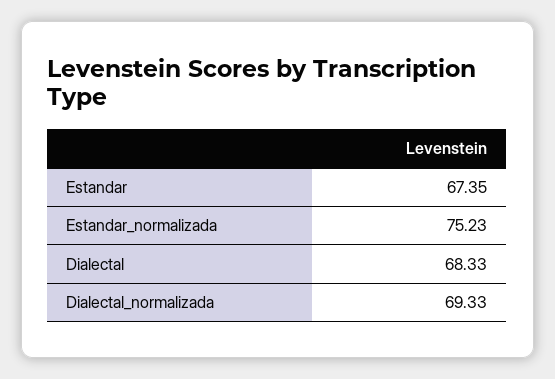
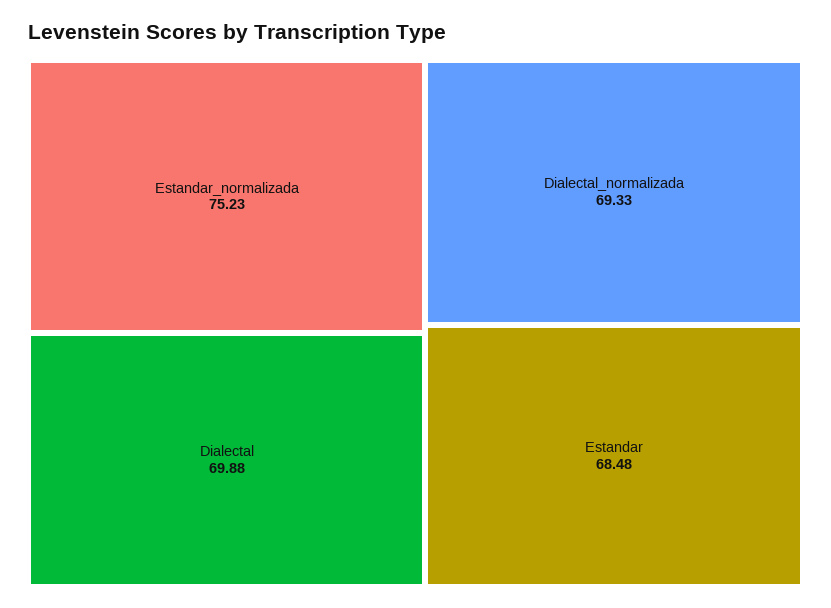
Estandar: 67.35 -> 68.48
Dialectal: 68.33 -> 69.88

